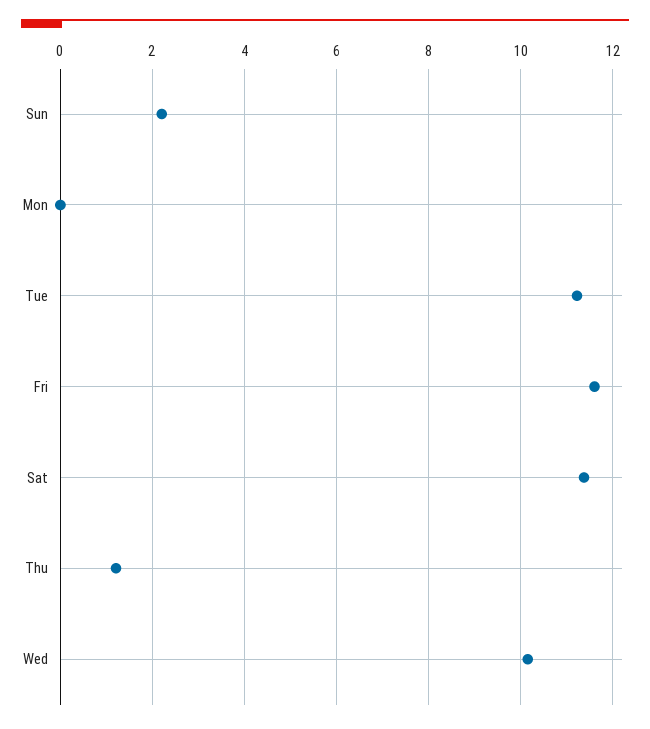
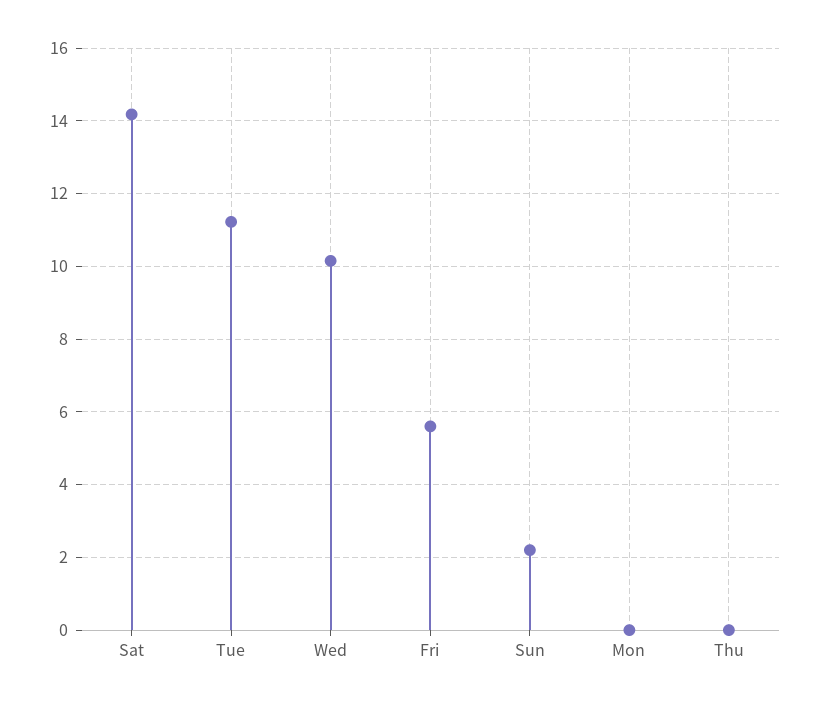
Fri: 11.6 -> 5.6
Sat: 11.4 -> 14.2
Thu: 1.2 -> 0

